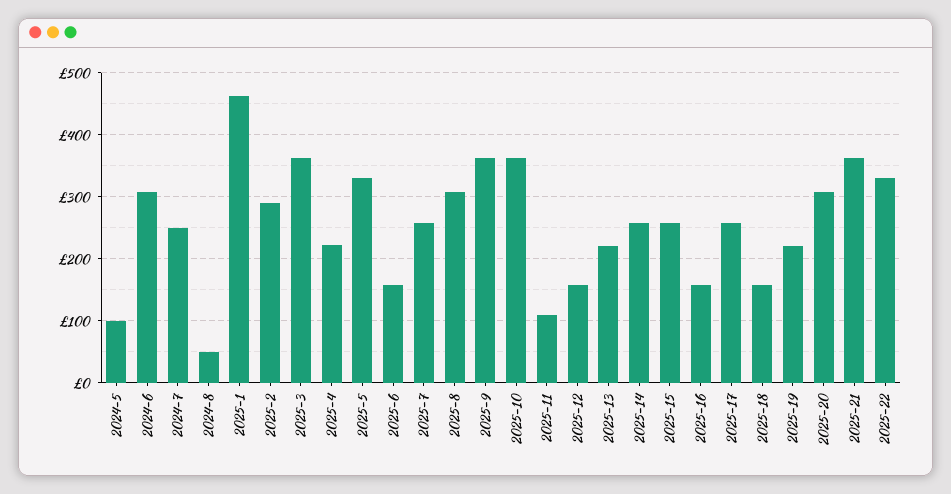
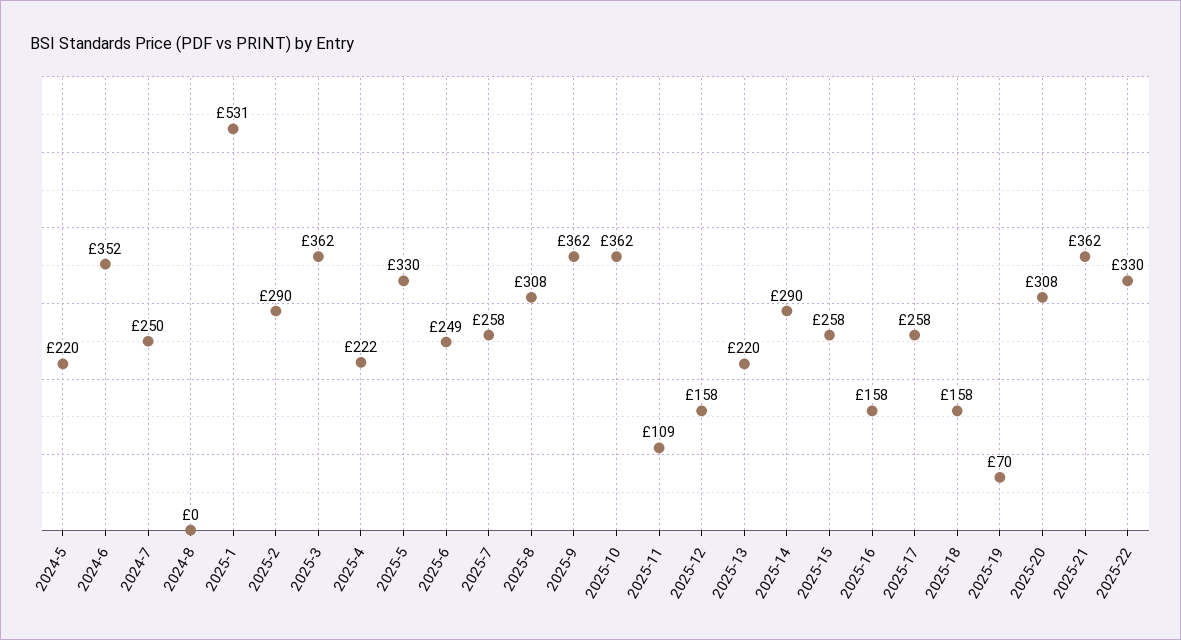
2024-5: 100 -> 220
2024-6: 310 -> 352
2024-8: 50 -> 0
2025-1: 460 -> 531
2025-6: 160 -> 249
2025-14: 260 -> 290
2025-19: 220 -> 70

